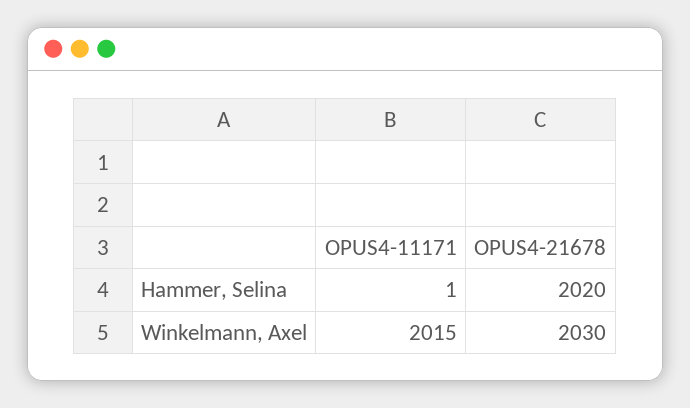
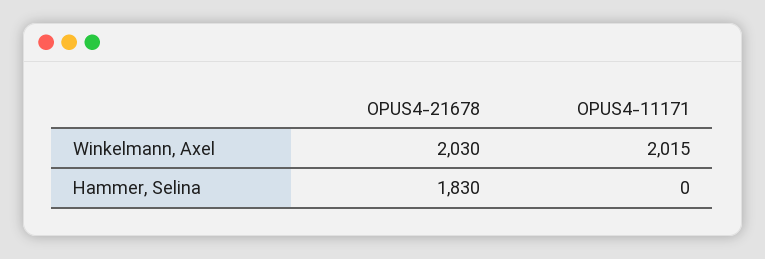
OPUS4-11171, Hammer, Selina: 1 -> 0
OPUS4-21678, Hammer, Selina: 2020 -> 1830

